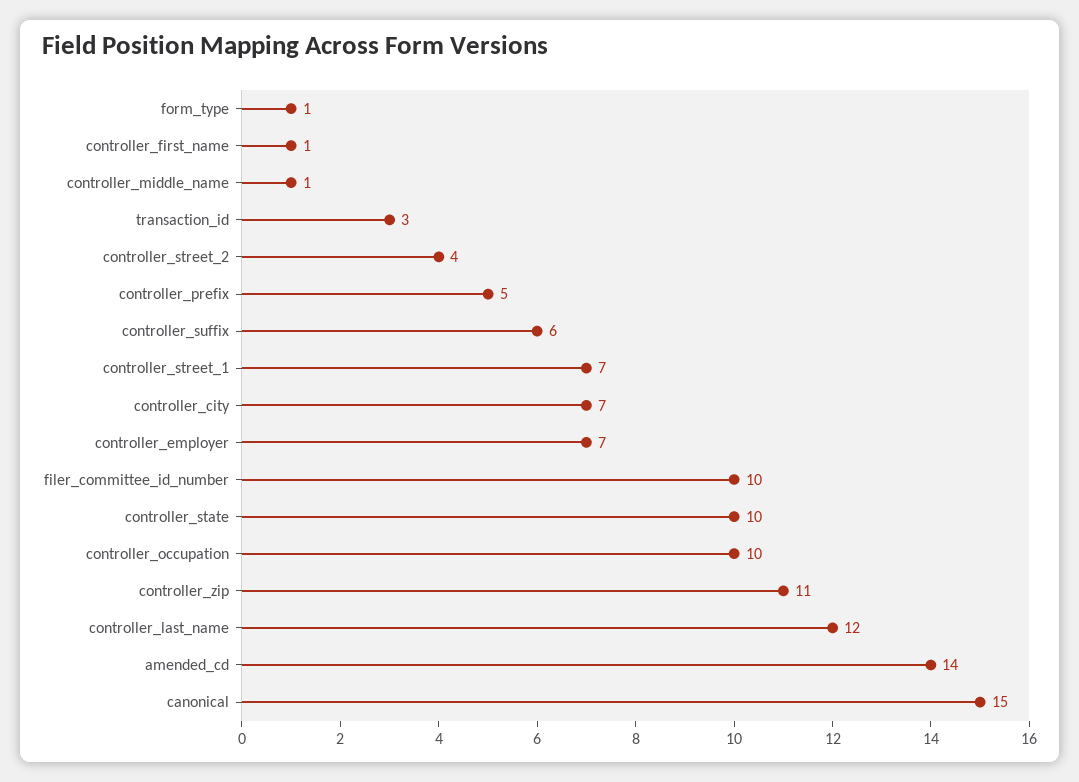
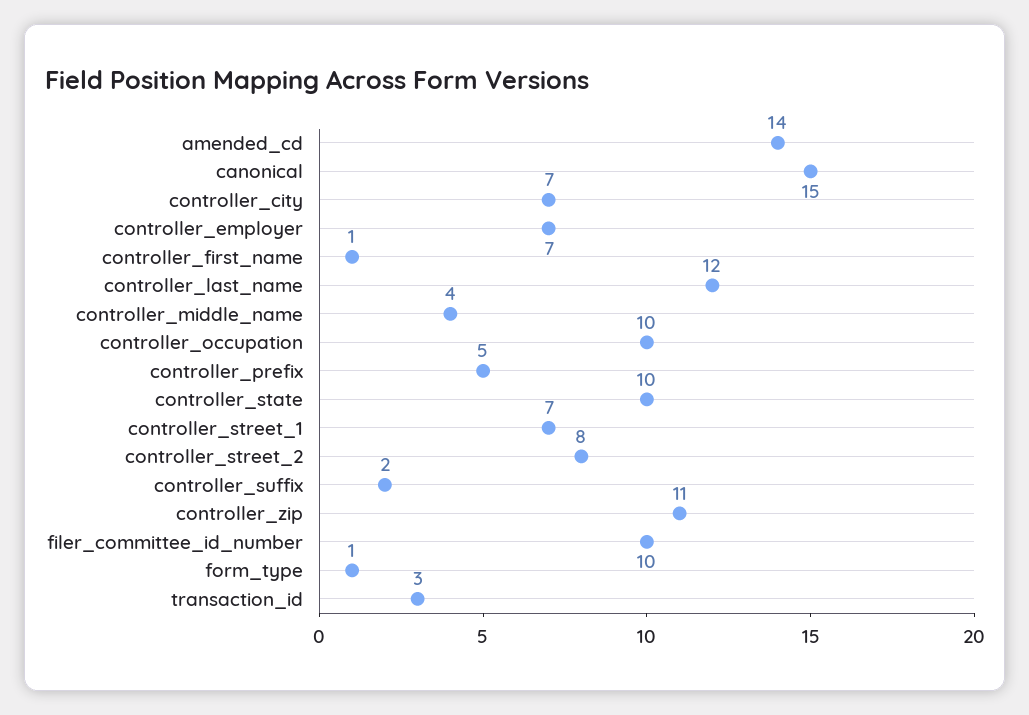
controller_middle_name: 1 -> 4
controller_street_2: 4 -> 8
controller_suffix: 6 -> 2

